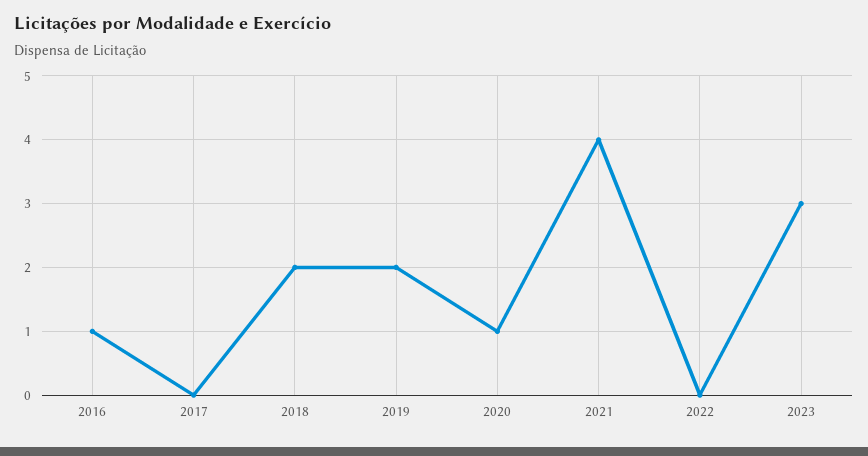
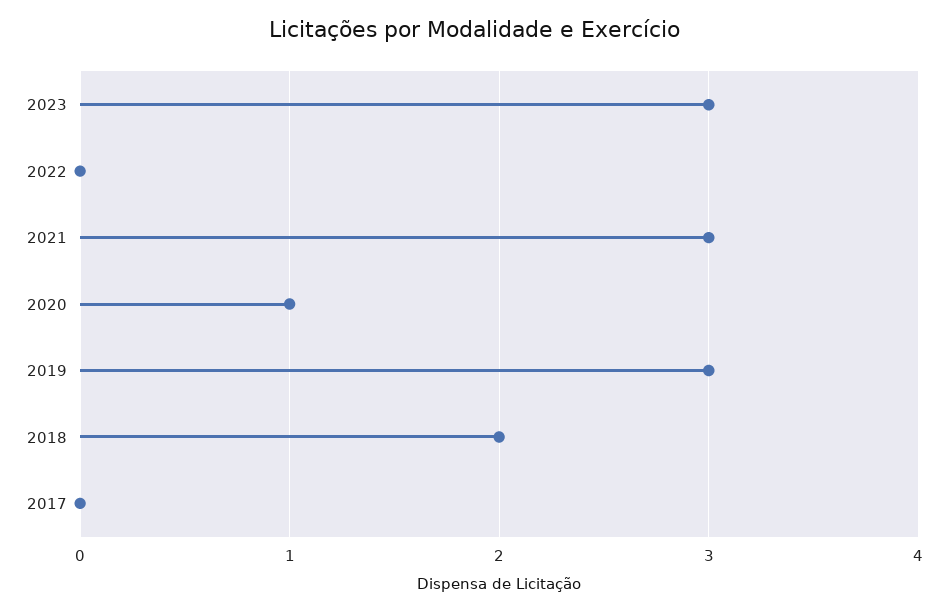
2016: 1 -> none
2019: 2 -> 3
2021: 4 -> 3

